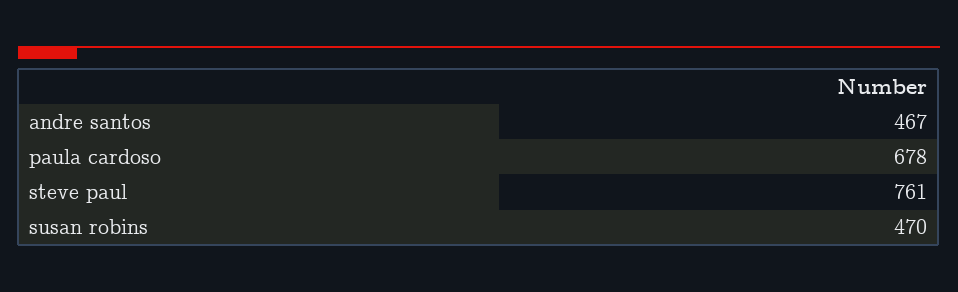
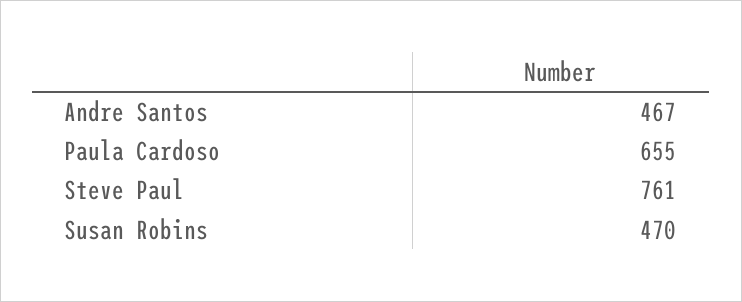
paula cardoso: 678 -> 655

